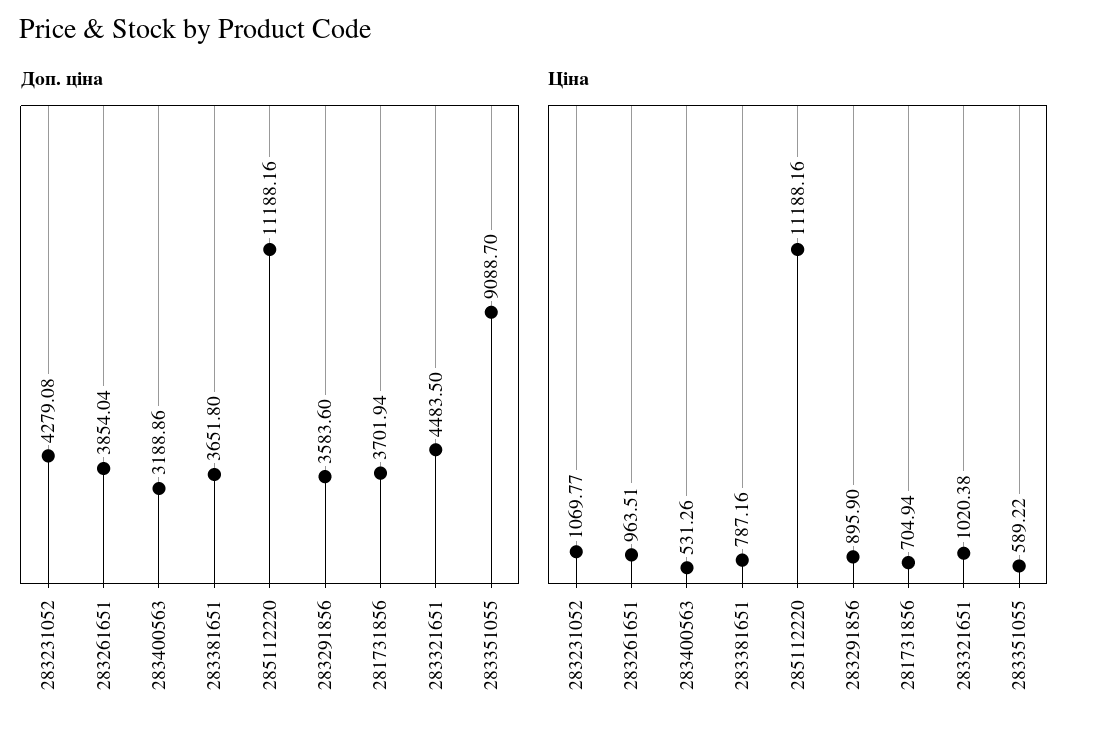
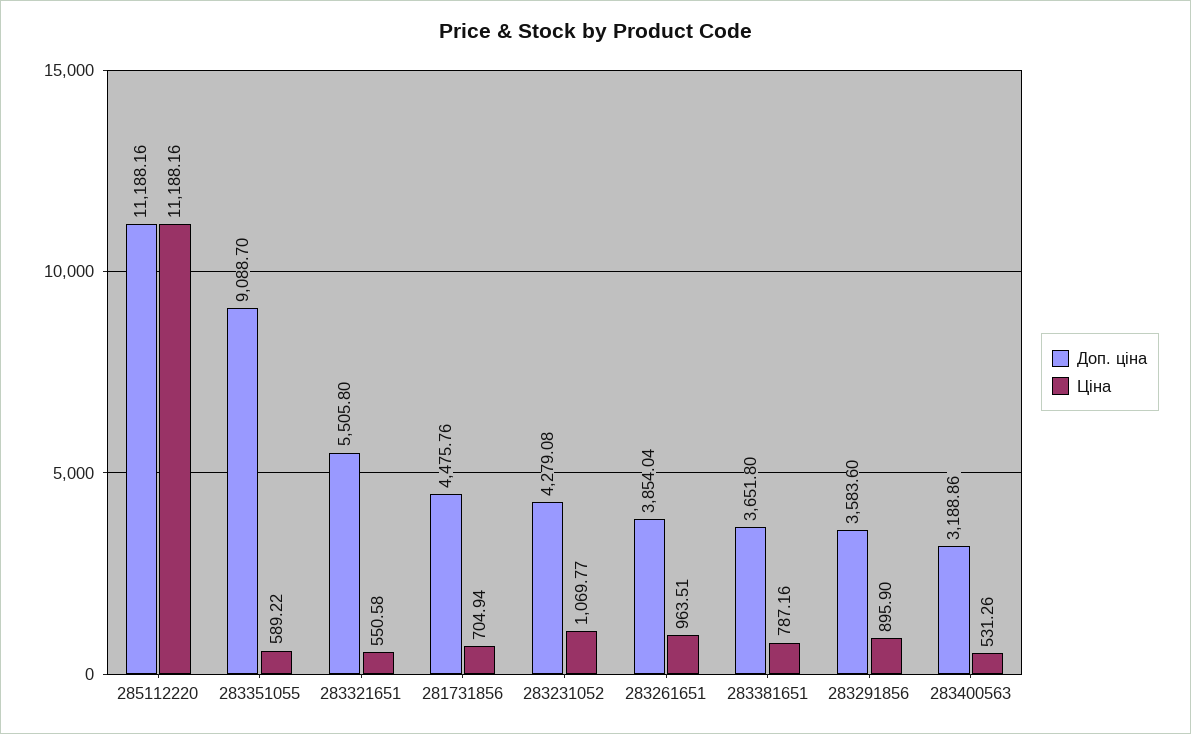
Доп. ціна, 281731856: 3701.94 -> 4475.76
Доп. ціна, 283321651: 4483.5 -> 5505.8
Ціна, 283321651: 1020.38 -> 550.58

